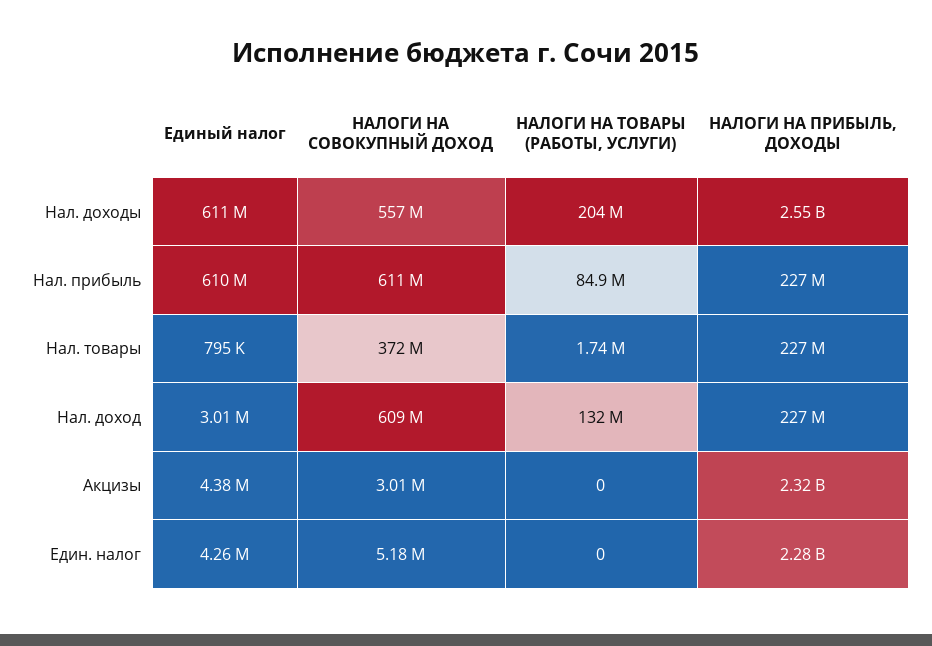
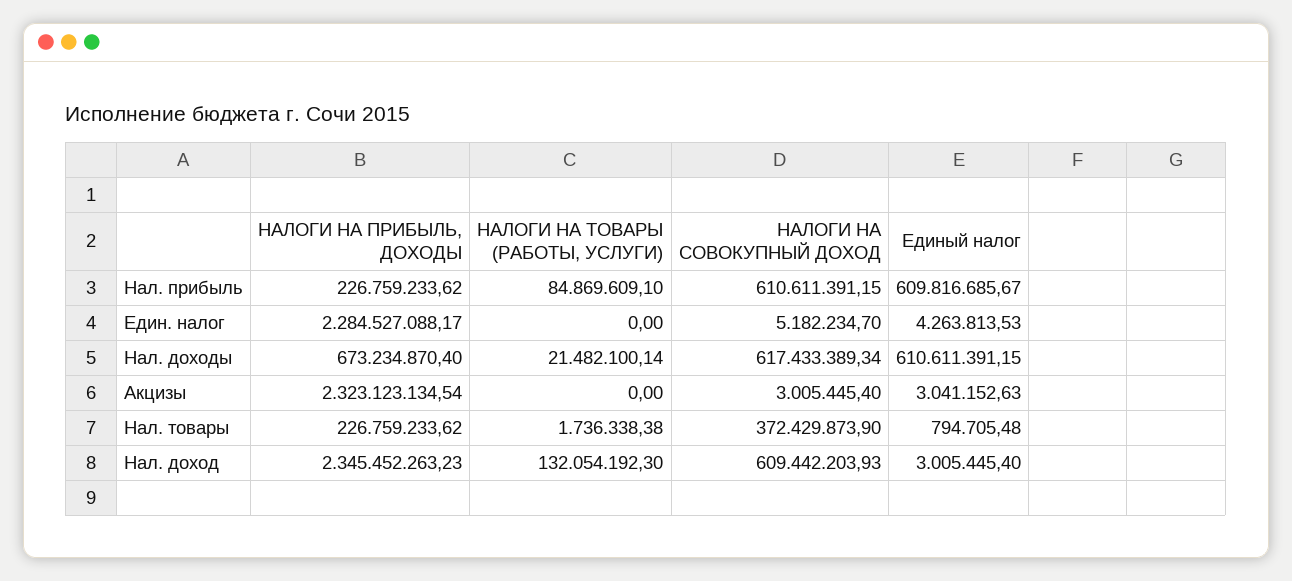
НАЛОГИ НА СОВОКУПНЫЙ ДОХОД, Нал. доходы: 557000000 -> 617433389.34
НАЛОГИ НА ТОВАРЫ (РАБОТЫ, УСЛУГИ), Нал. доходы: 204000000 -> 21482100.14
НАЛОГИ НА ПРИБЫЛЬ, ДОХОДЫ, Нал. доходы: 2550000000 -> 673234870.4
НАЛОГИ НА ПРИБЫЛЬ, ДОХОДЫ, Нал. доход: 227000000 -> 2345452263.23
Единый налог, Акцизы: 4380000 -> 3041152.63

